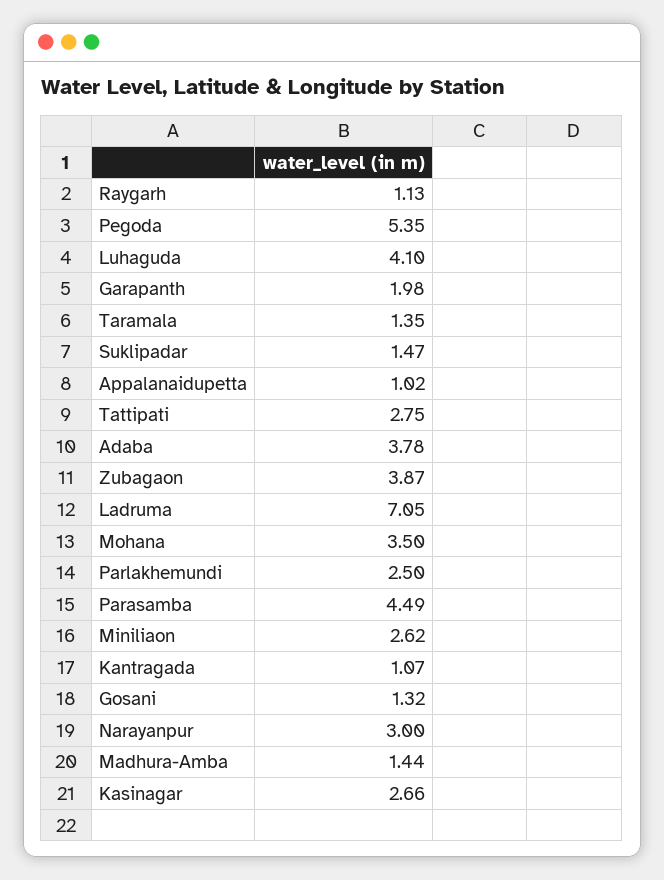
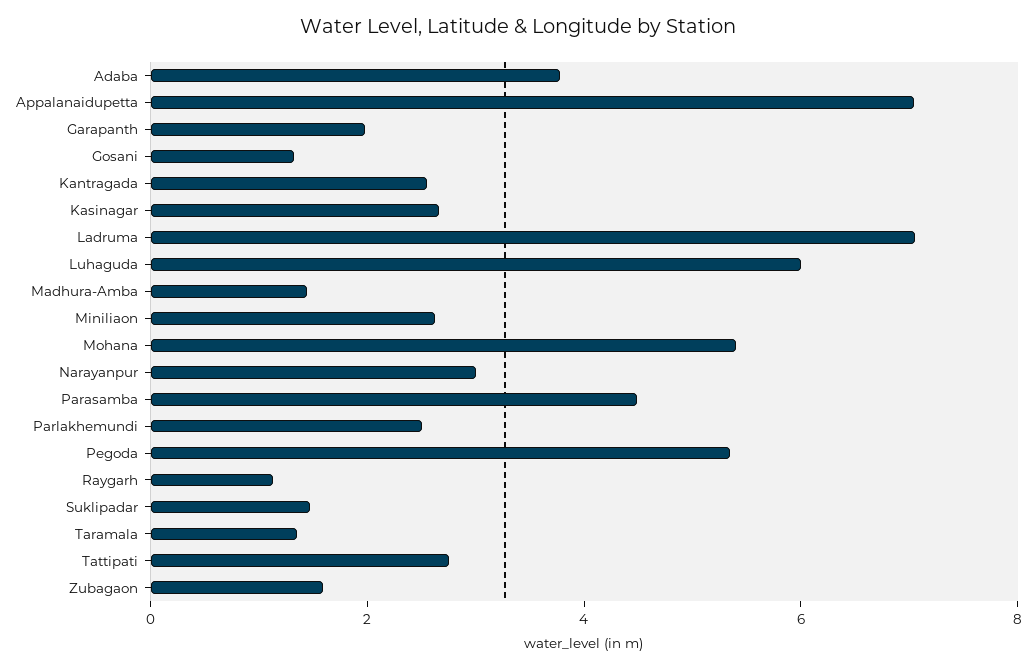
Luhaguda: 4.1 -> 6
Appalanaidupetta: 1.02 -> 7
Zubagaon: 3.87 -> 1.5
Mohana: 3.5 -> 5.5
Kantragada: 1.07 -> 2.5

